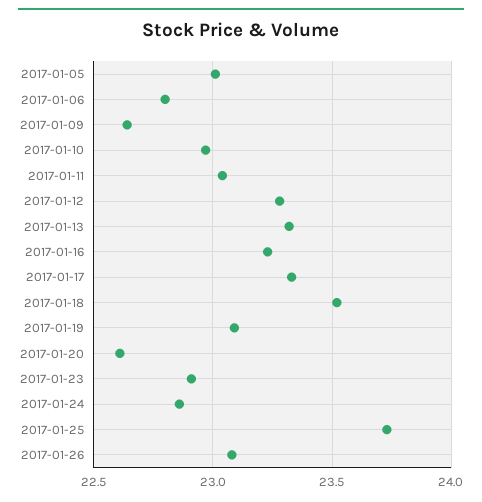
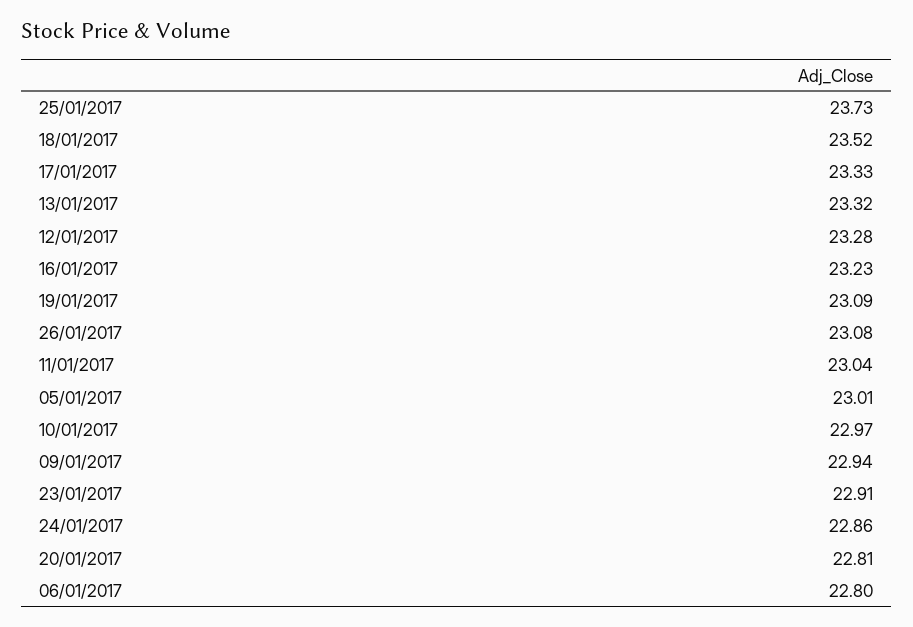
2017-01-09: 22.65 -> 22.94
2017-01-20: 22.6 -> 22.81

